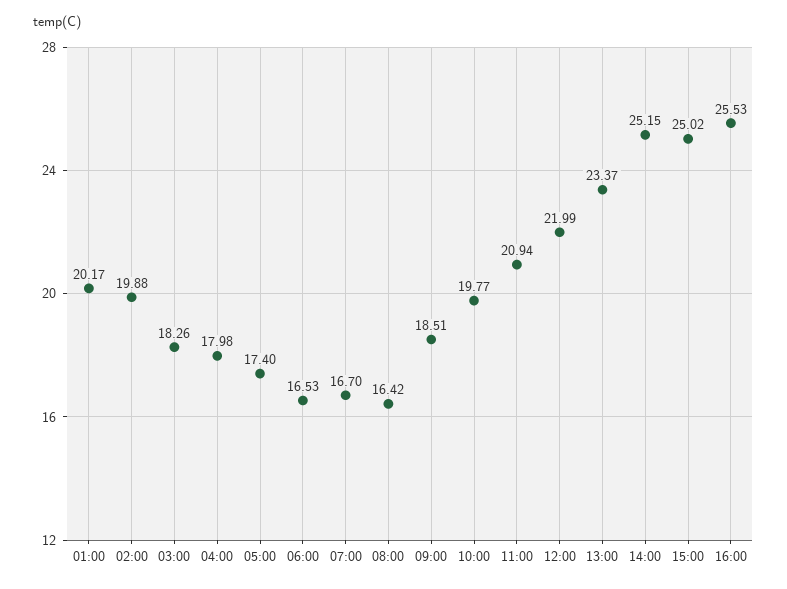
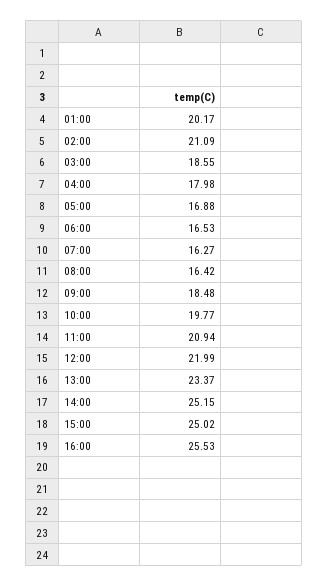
02:00: 19.88 -> 21.09
03:00: 18.26 -> 18.55
05:00: 17.4 -> 16.88
07:00: 16.7 -> 16.27
09:00: 18.51 -> 18.48

